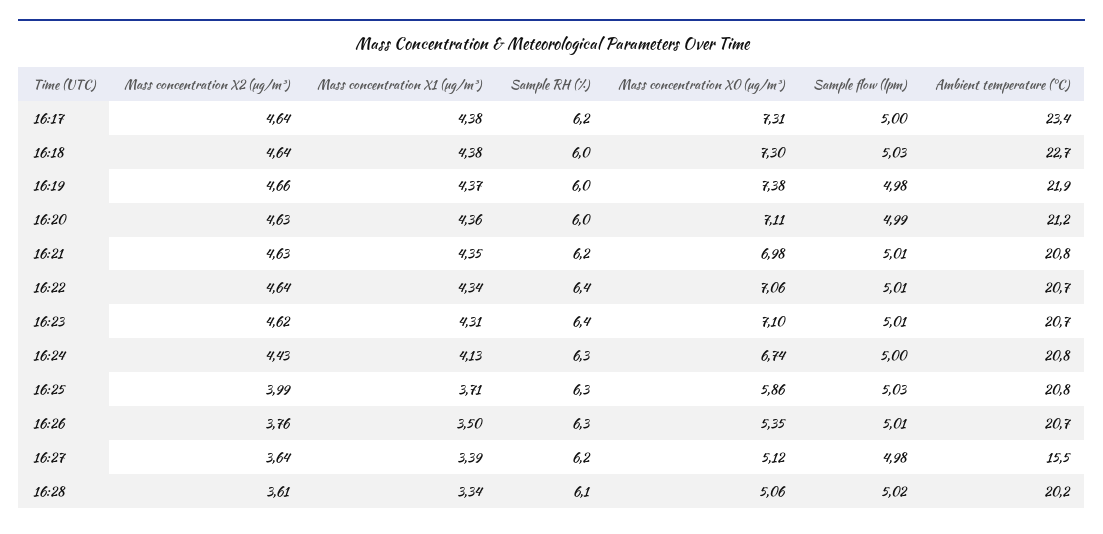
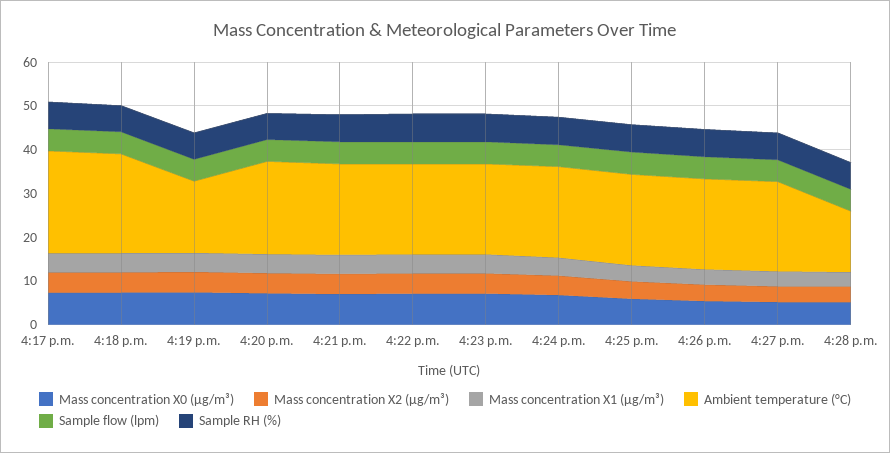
Ambient temperature (°C), 16:19: 21.9 -> 16
Ambient temperature (°C), 16:27: 15.5 -> 20
Ambient temperature (°C), 16:28: 20.2 -> 14

